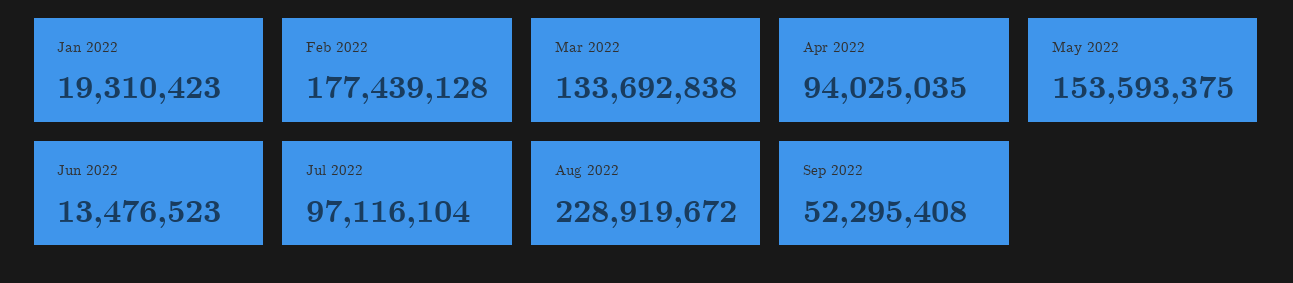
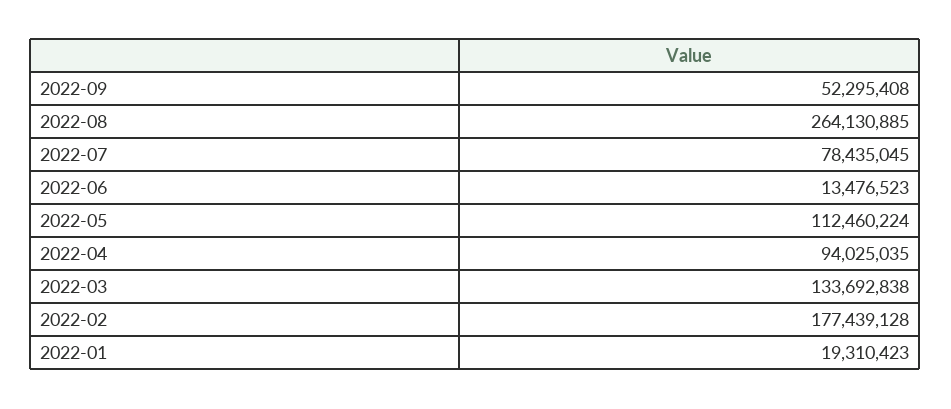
May 2022: 153593375 -> 112460224
Jul 2022: 97116104 -> 78435045
Aug 2022: 228919672 -> 264130885

